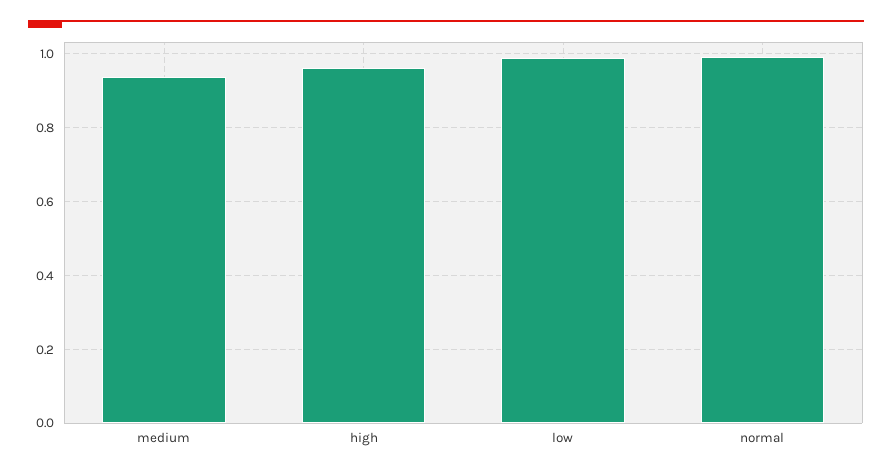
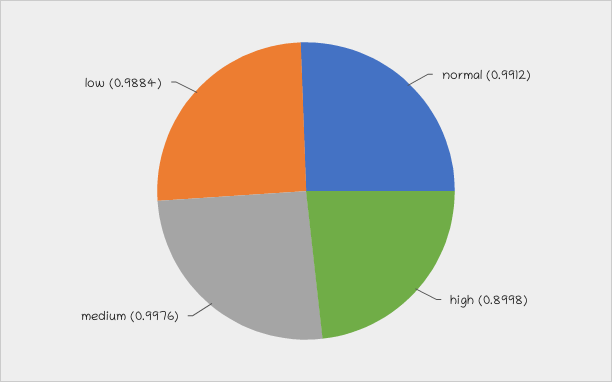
medium: 0.94 -> 0.9976
high: 0.96 -> 0.8998

